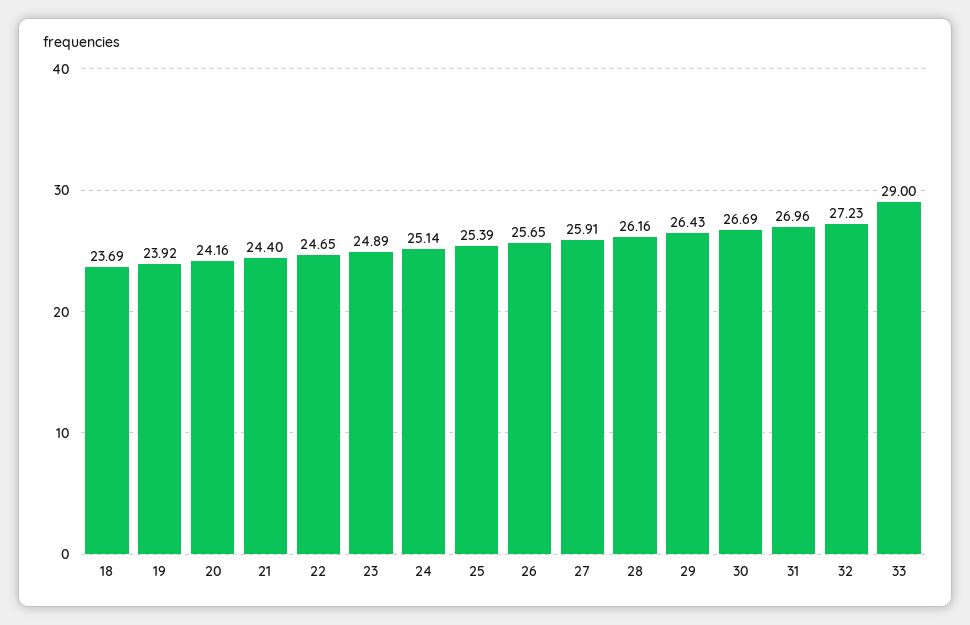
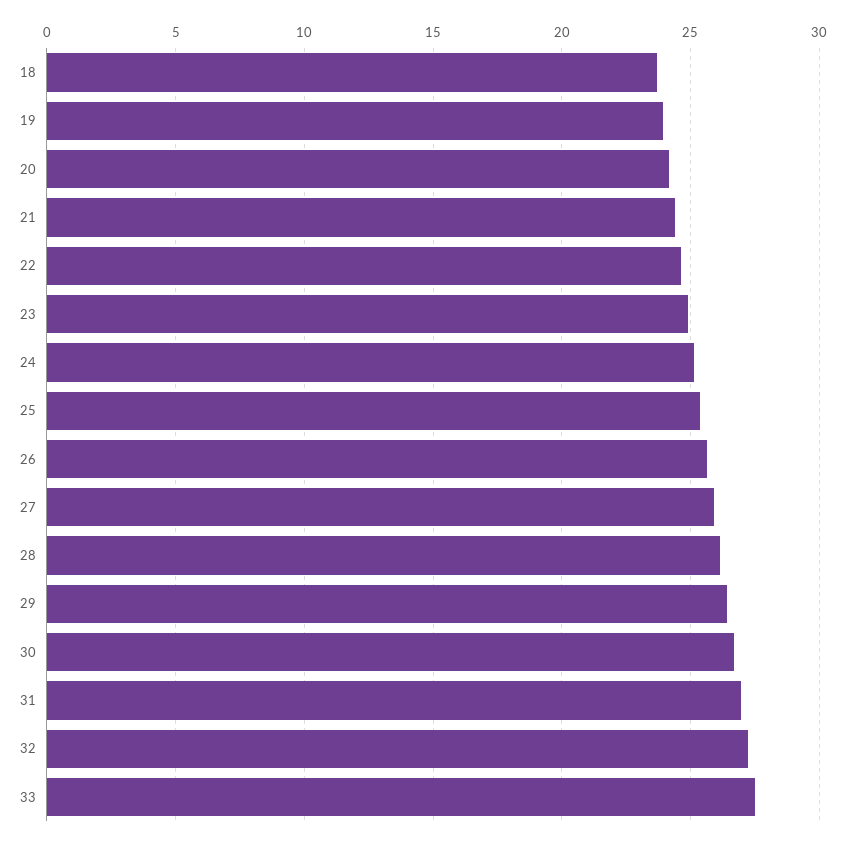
33: 29 -> 27.5

